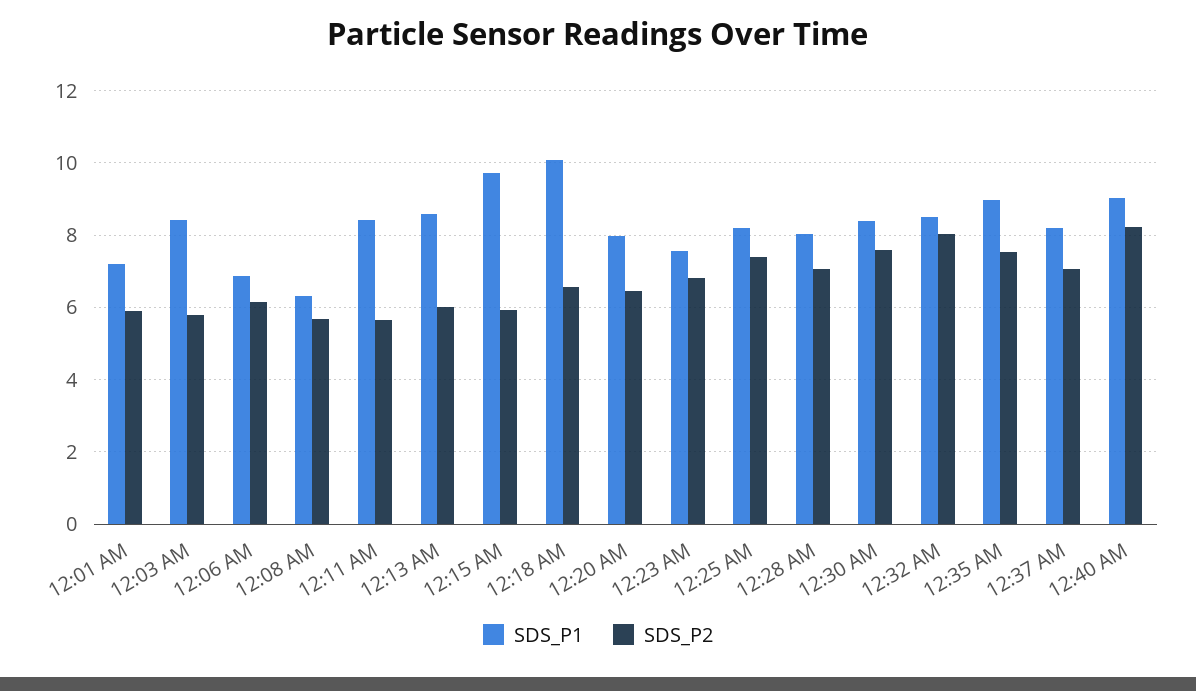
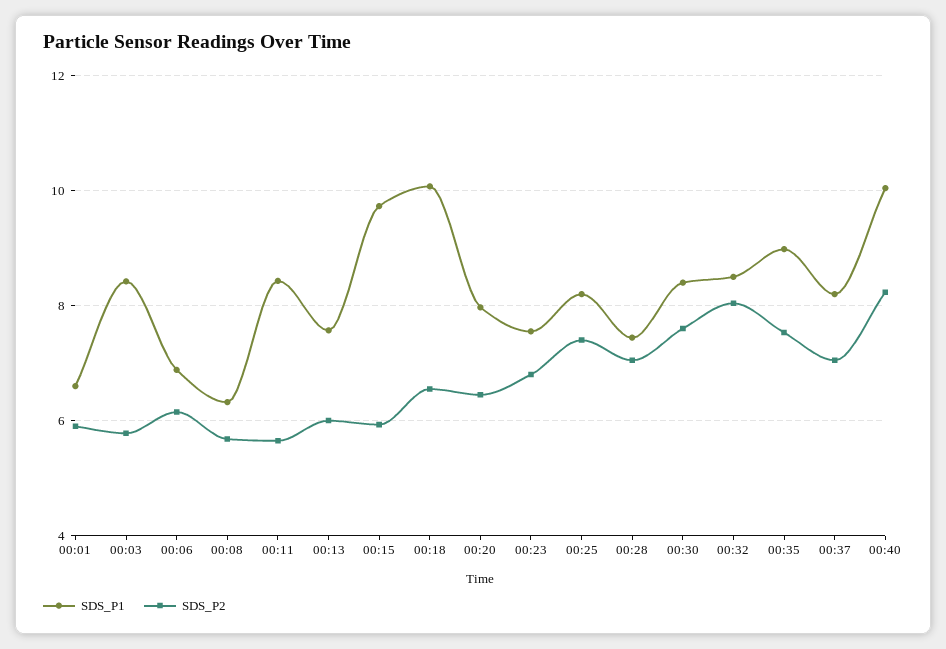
SDS_P1, 12:01 AM: 7.2 -> 6.6
SDS_P1, 12:13 AM: 8.6 -> 7.6
SDS_P1, 12:28 AM: 8 -> 7.4
SDS_P1, 12:40 AM: 9 -> 10

